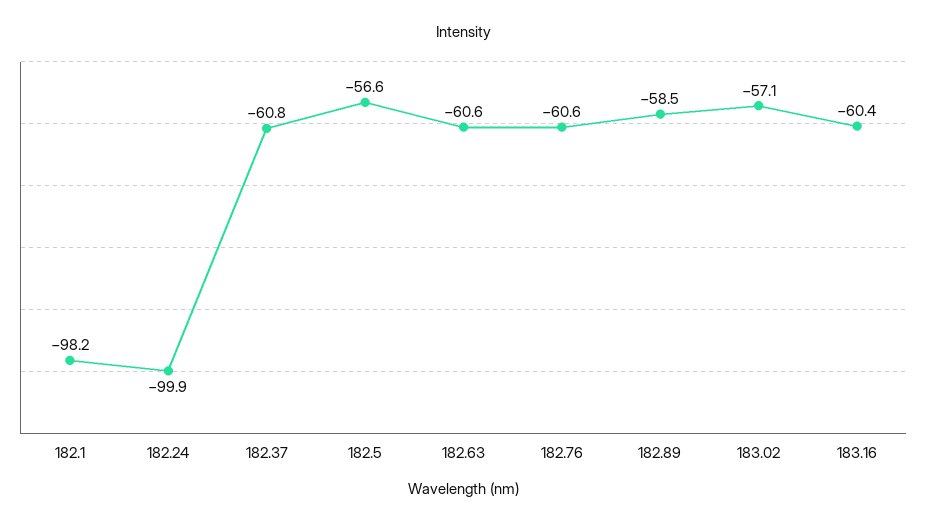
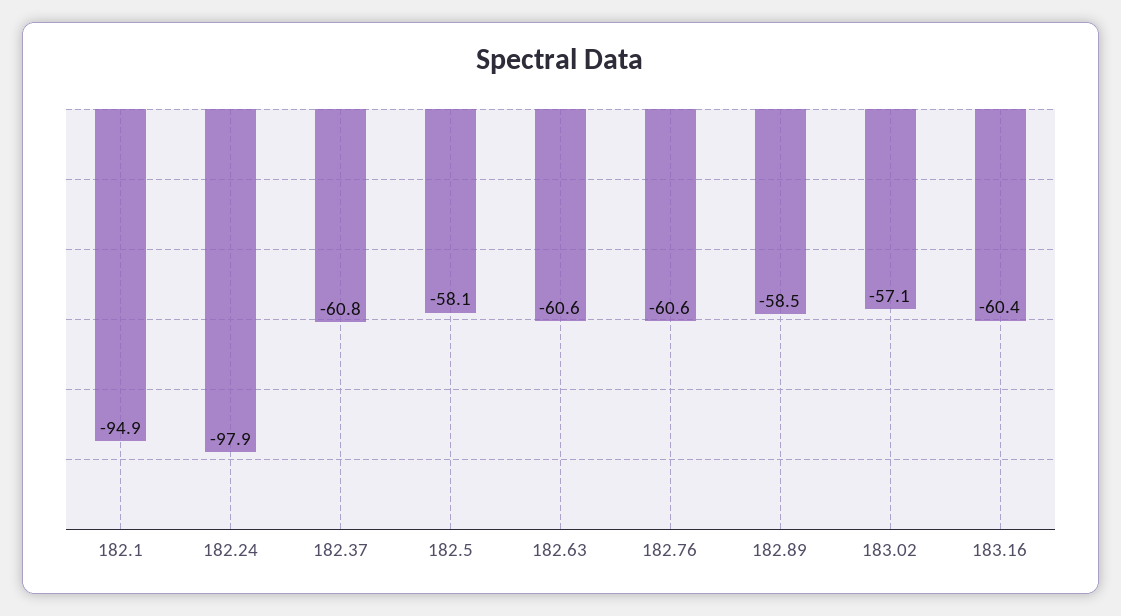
182.1: -98.2 -> -94.9
182.24: -99.9 -> -97.9
182.5: -56.6 -> -58.1

